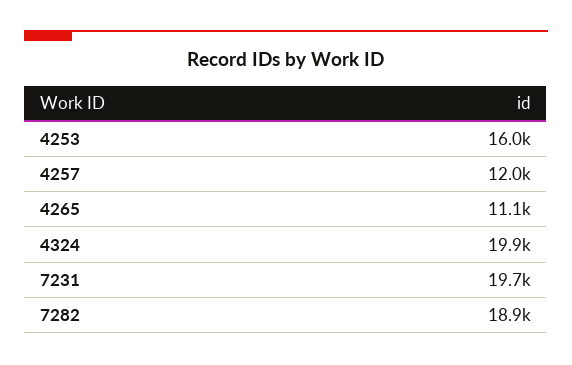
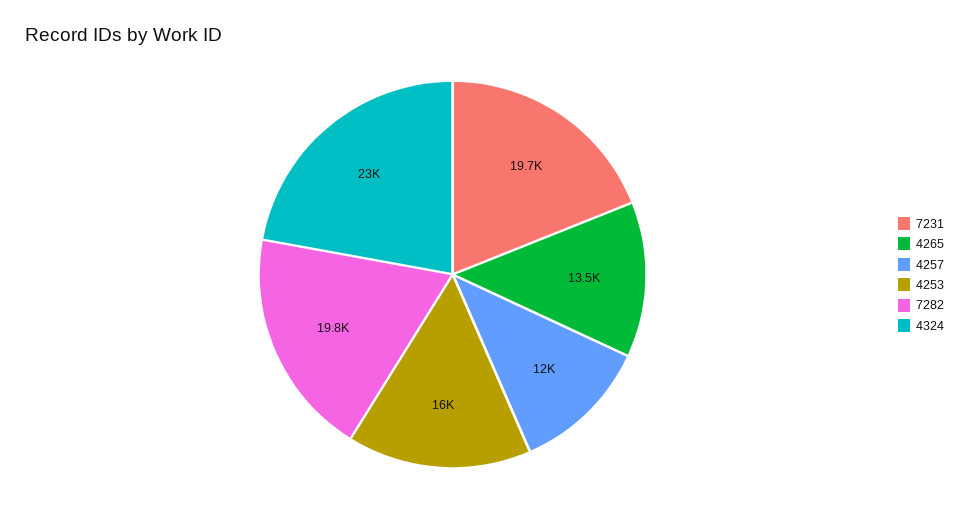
4265: 11100 -> 13500
4324: 19900 -> 23000
7282: 18900 -> 19800

